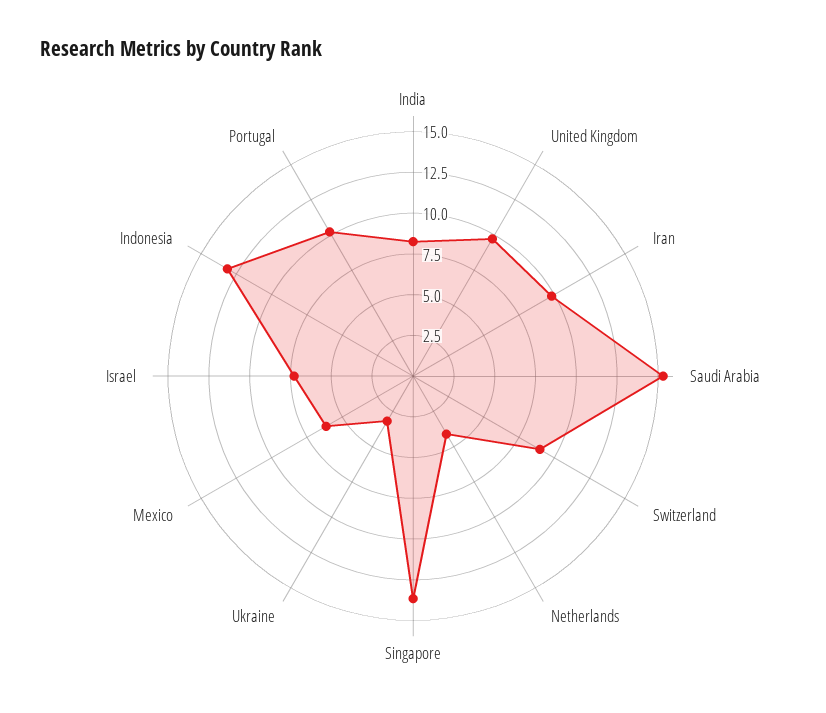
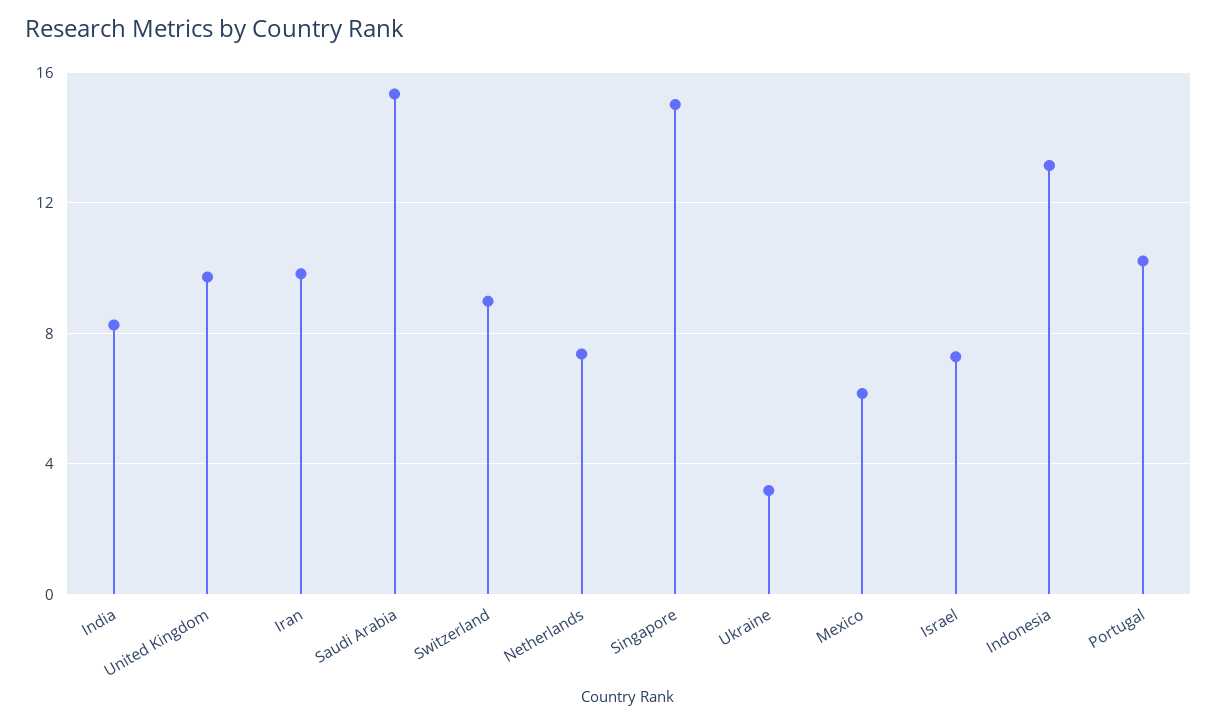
Netherlands: 4 -> 7.5
Singapore: 13.5 -> 15

